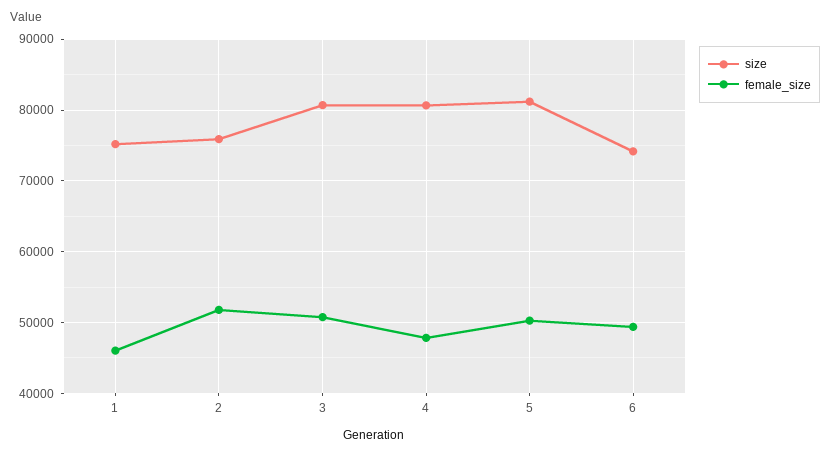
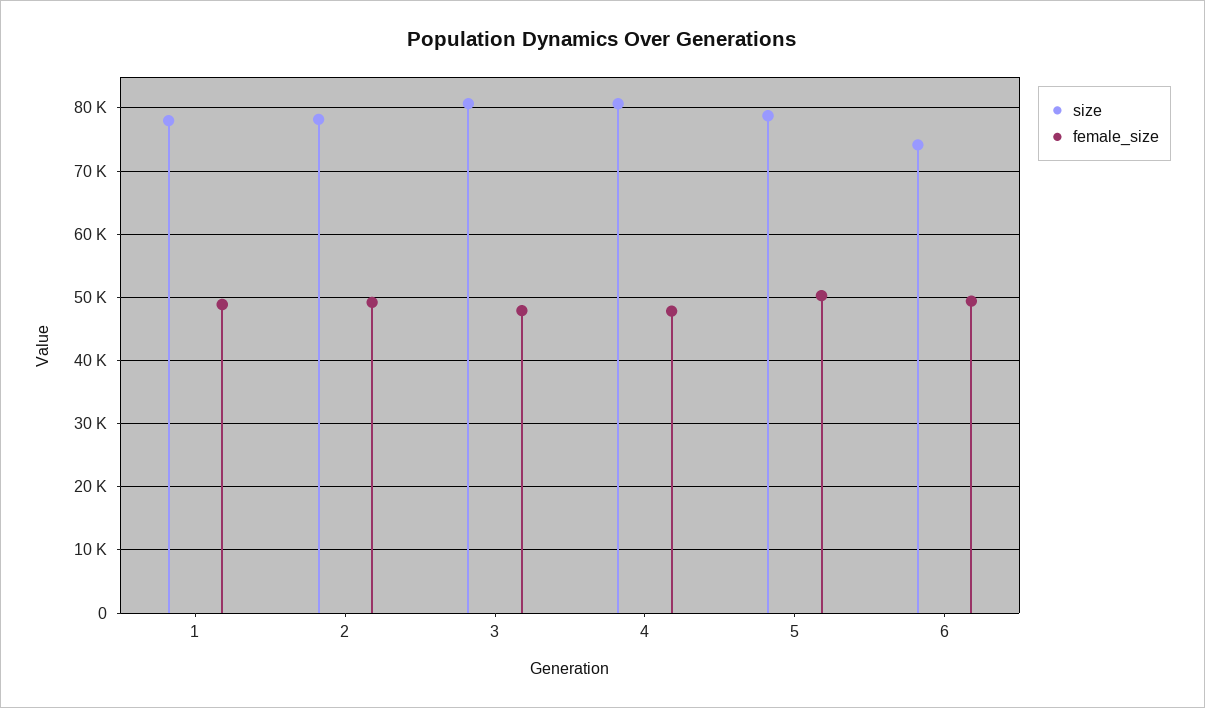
size, 1: 75000 -> 78000
female_size, 1: 46000 -> 49000
size, 2: 76000 -> 78000
female_size, 2: 52000 -> 49000
female_size, 3: 51000 -> 48000
size, 5: 81000 -> 79000

